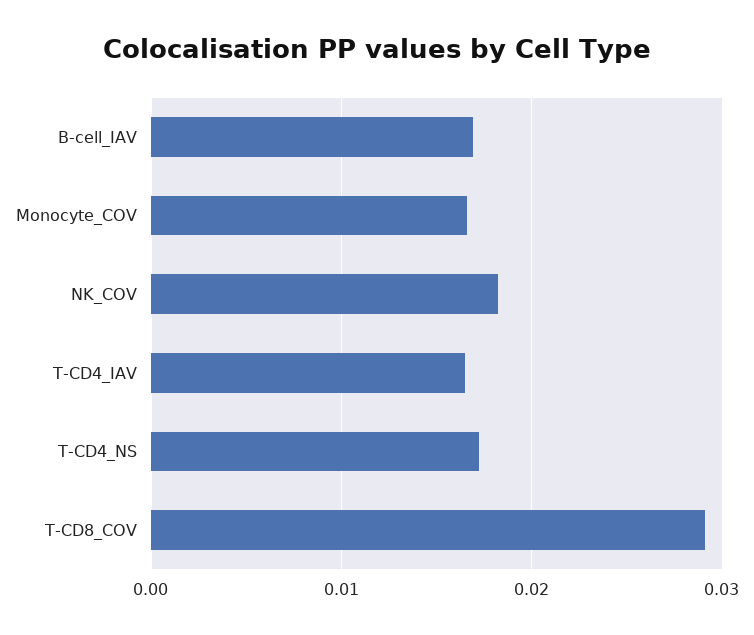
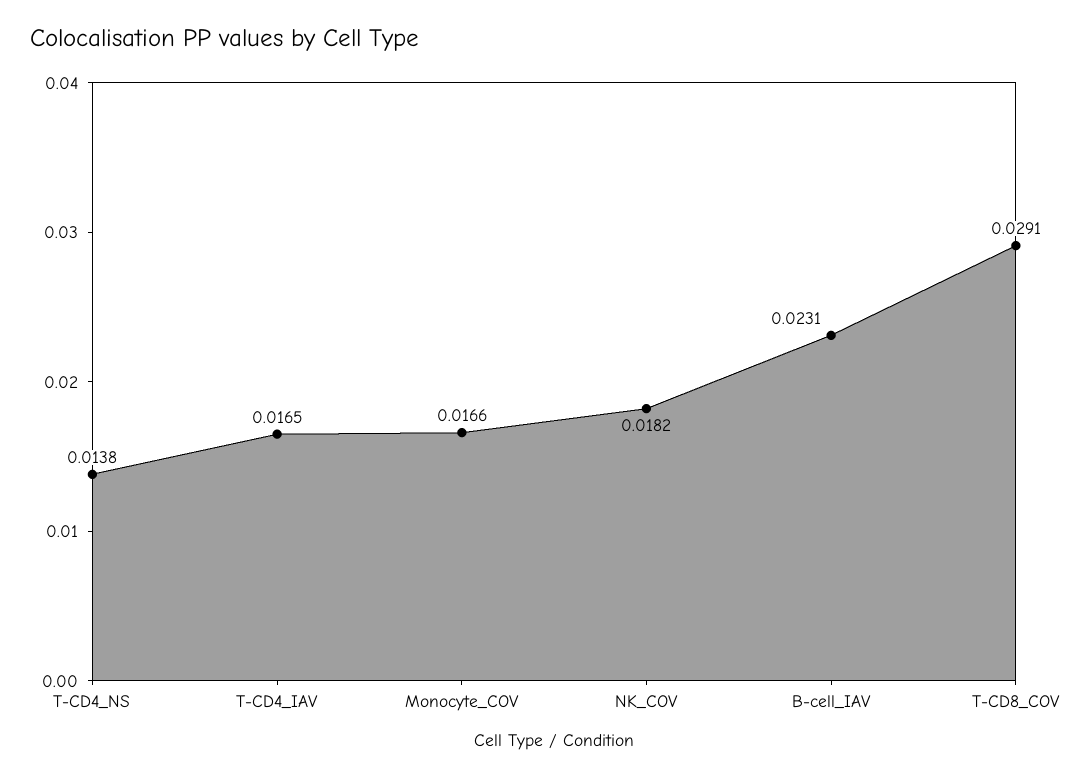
B-cell_IAV: 0.017 -> 0.0231
T-CD4_NS: 0.017 -> 0.0138

